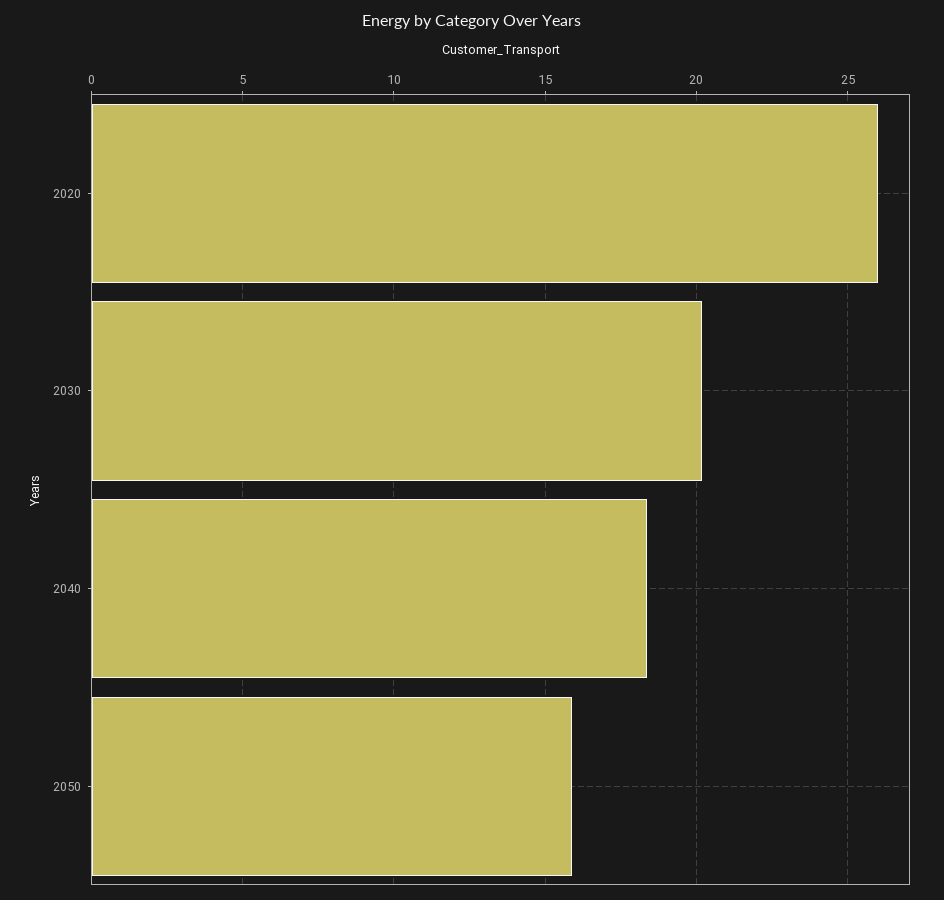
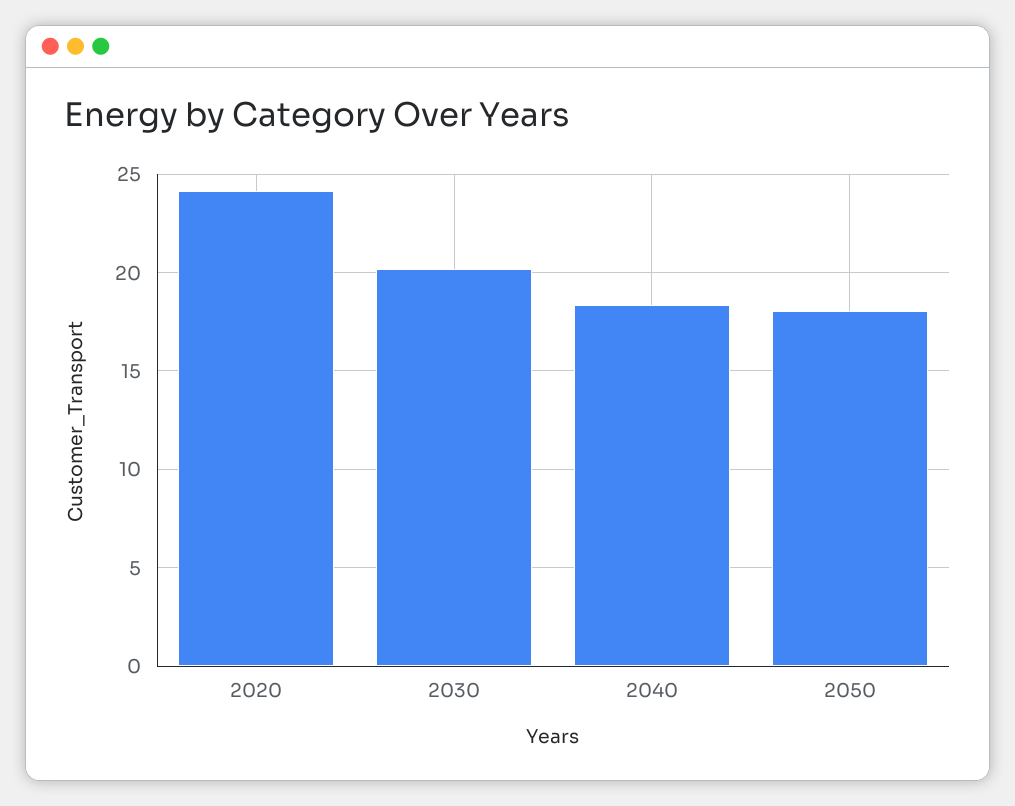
2020: 26 -> 24
2050: 16 -> 18

